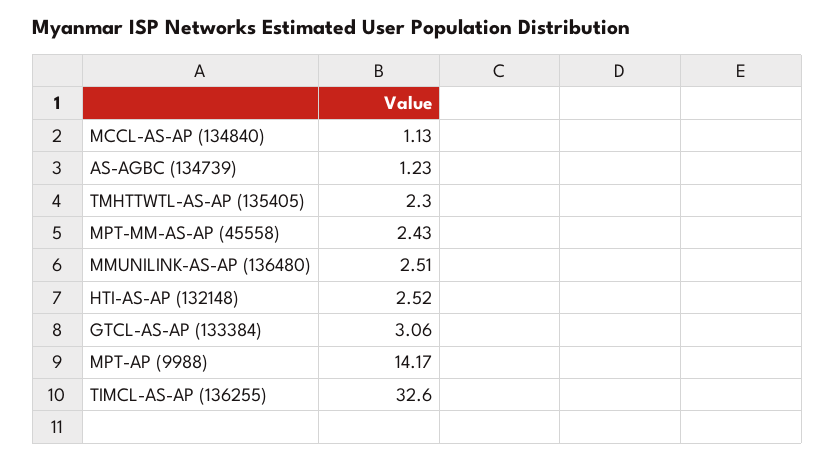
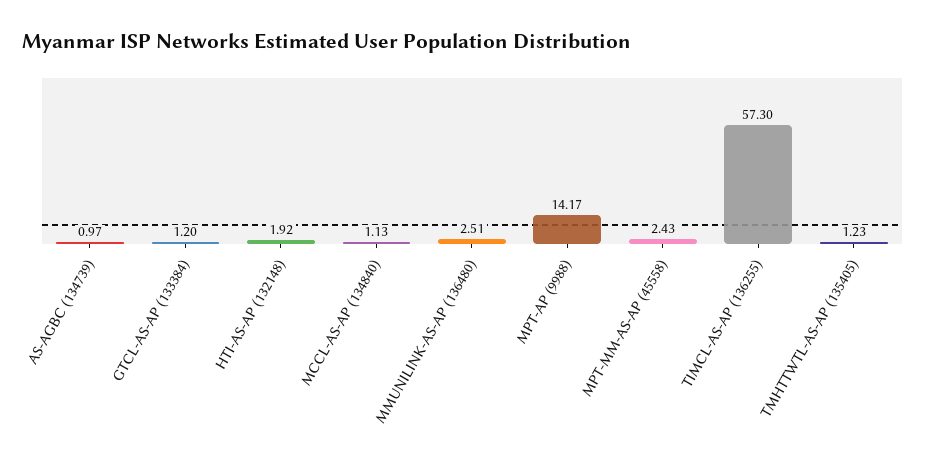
AS-AGBC (134739): 1.23 -> 0.97
TMHTTWTL-AS-AP (135405): 2.3 -> 1.23
HTI-AS-AP (132148): 2.52 -> 1.92
GTCL-AS-AP (133384): 3.06 -> 1.2
TIMCL-AS-AP (136255): 32.6 -> 57.3

